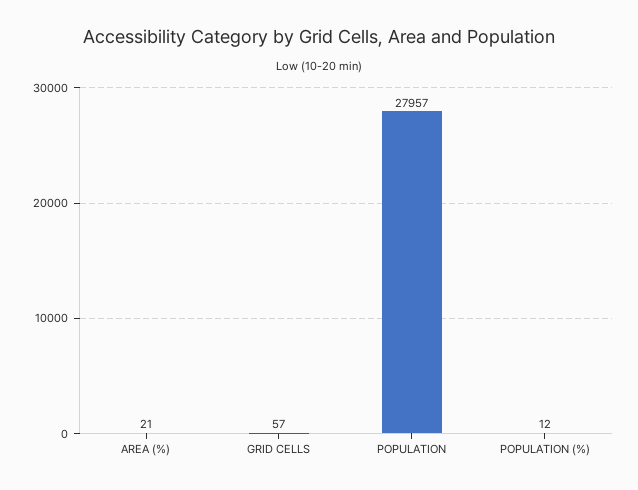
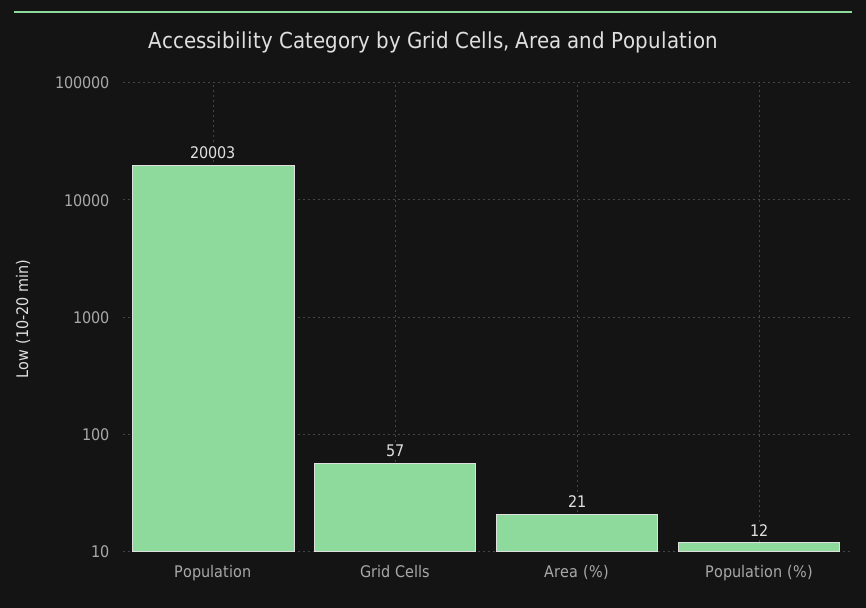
POPULATION: 27957 -> 20003

